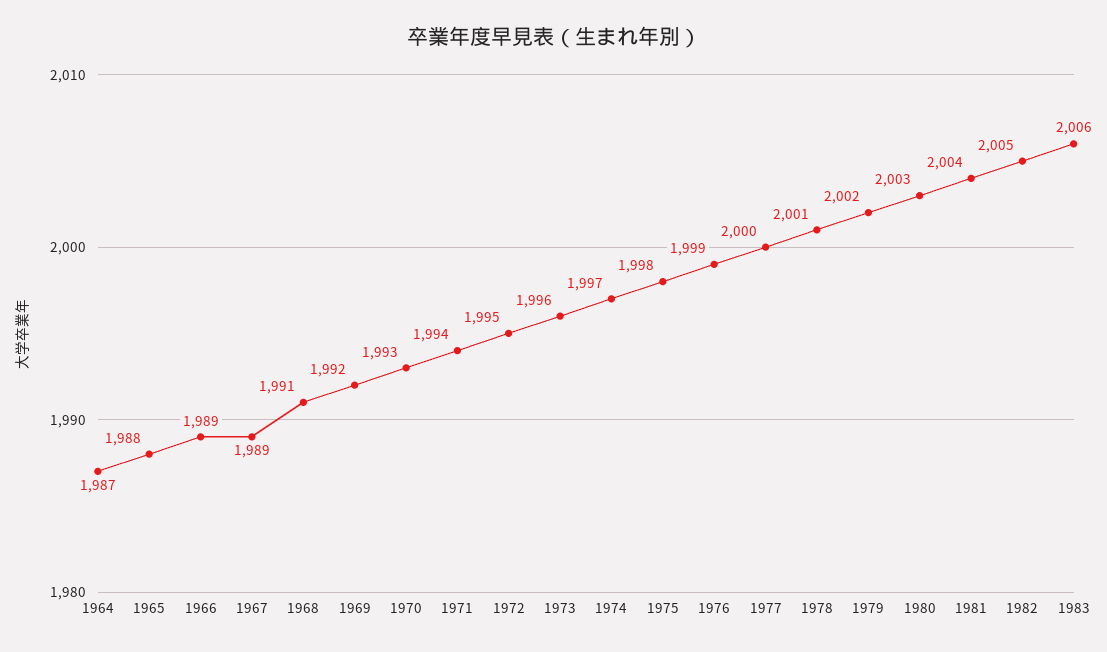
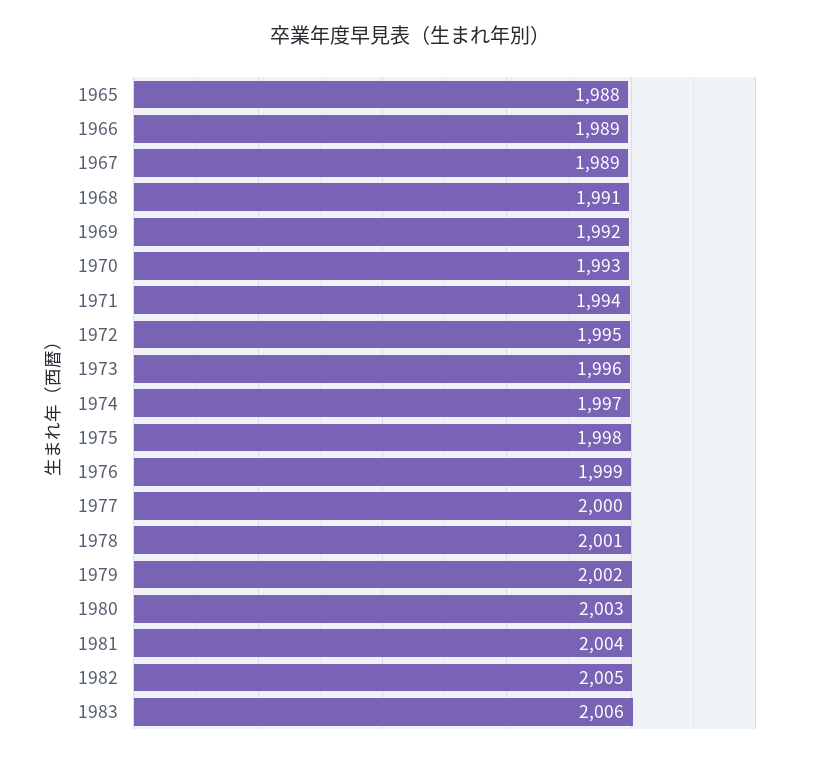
1964: 1987 -> none

